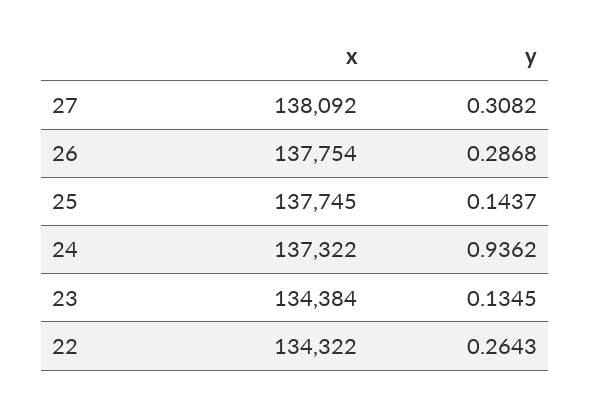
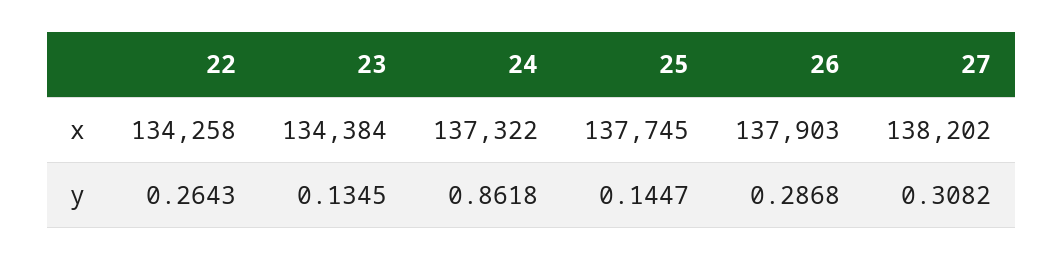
x, 27: 138092 -> 138202
x, 26: 137754 -> 137903
y, 25: 0.1437 -> 0.1447
y, 24: 0.9362 -> 0.8618
x, 22: 134322 -> 134258

